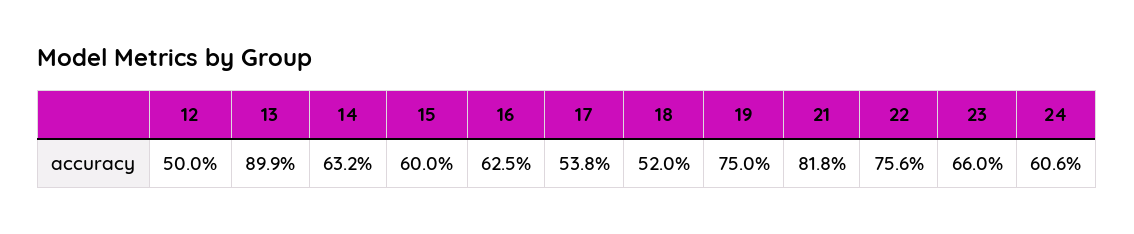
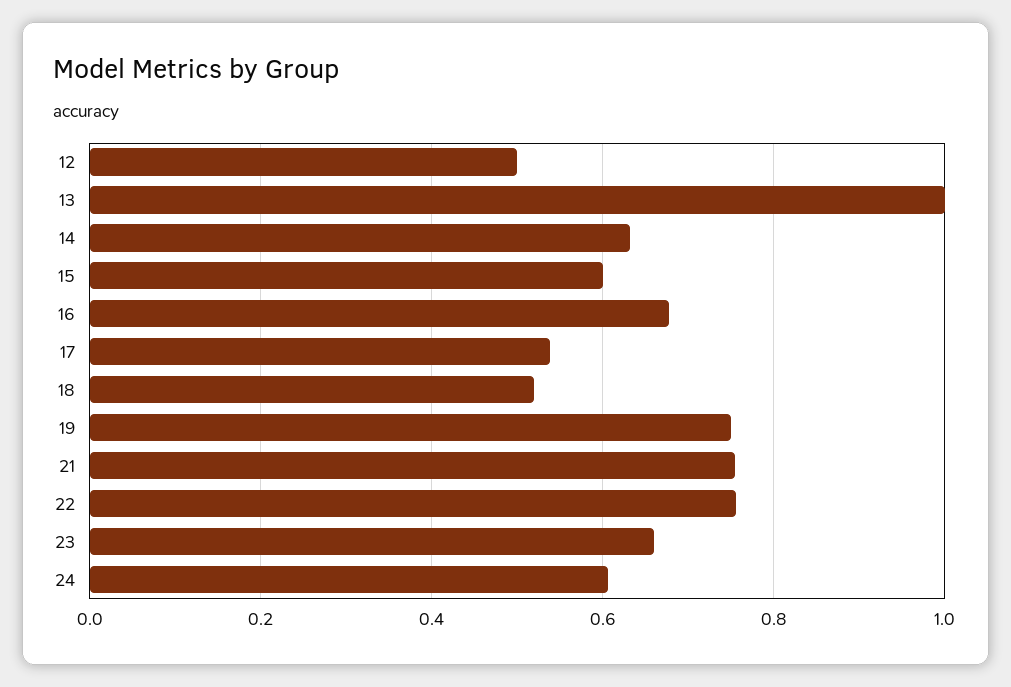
13: 0.899 -> 1
16: 0.625 -> 0.68
21: 0.818 -> 0.76

